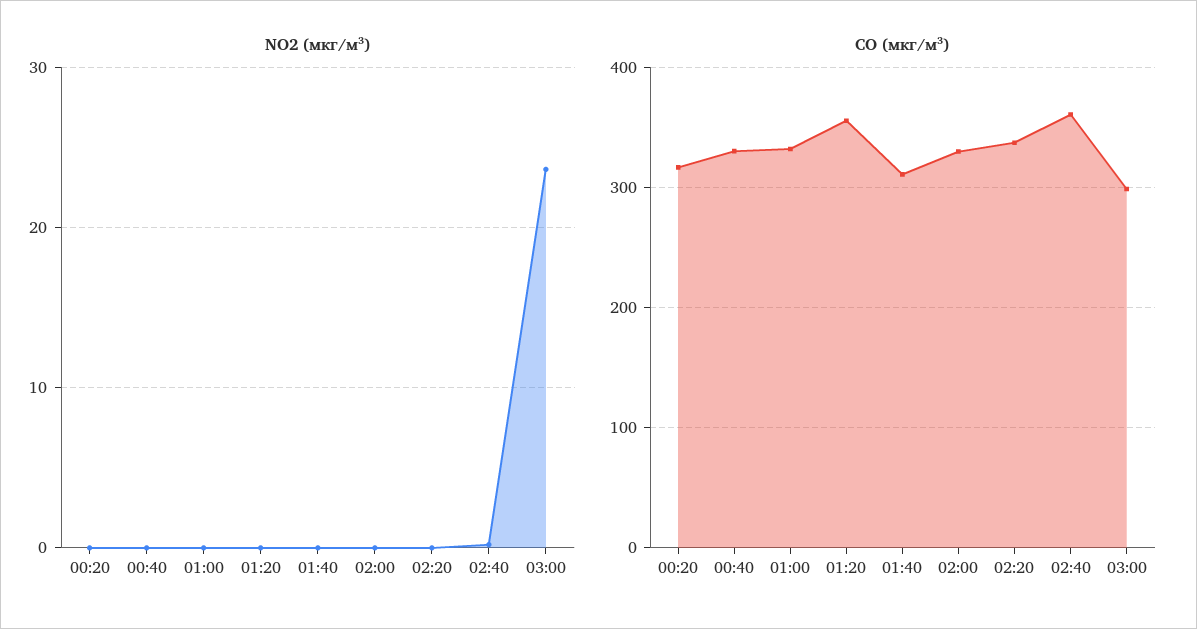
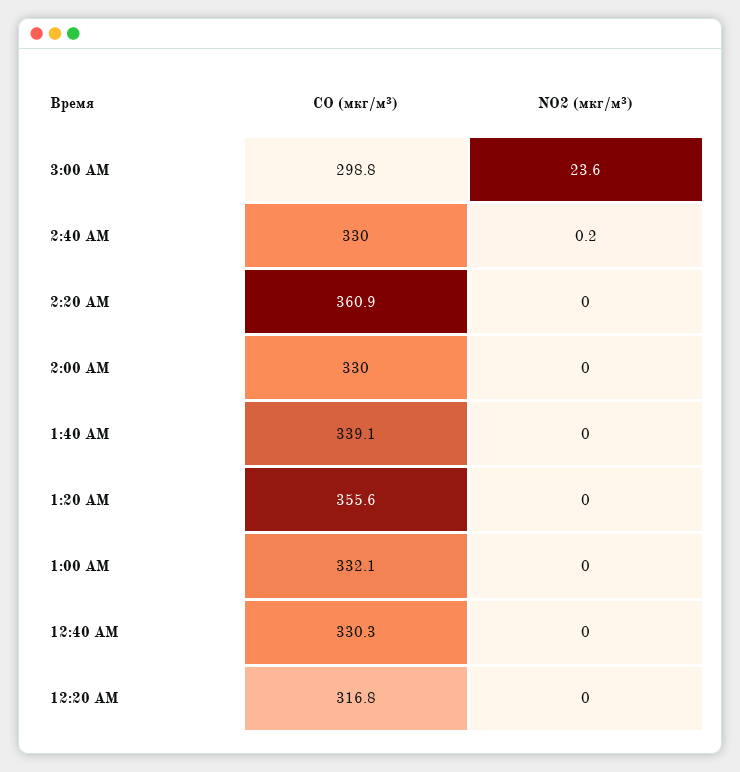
CO (мкг/м³), 01:40: 310 -> 339.1
CO (мкг/м³), 02:20: 340 -> 360.9
CO (мкг/м³), 02:40: 360 -> 330

